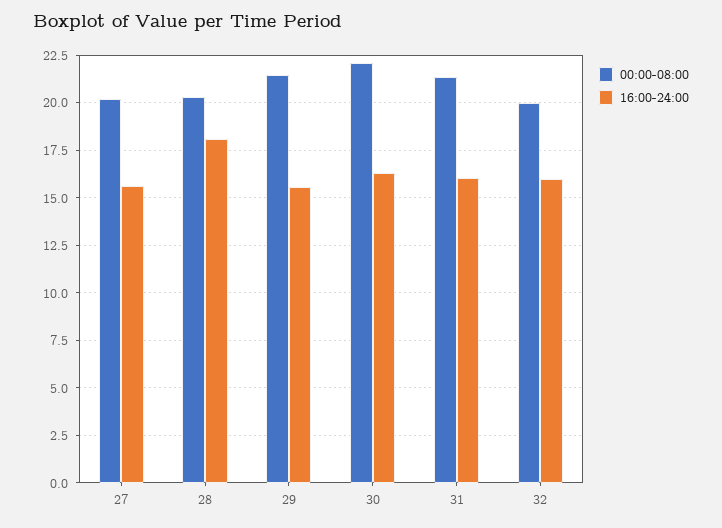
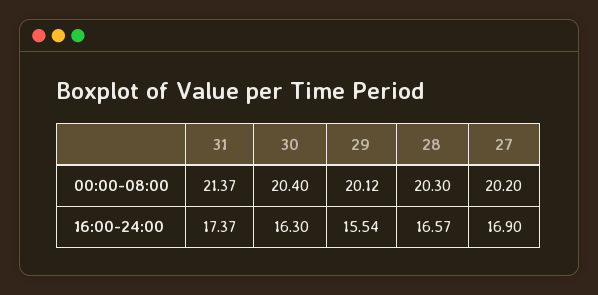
16:00-24:00, 27: 15.5 -> 16.9
16:00-24:00, 28: 18 -> 16.57
00:00-08:00, 29: 21.5 -> 20.12
00:00-08:00, 30: 22 -> 20.4
16:00-24:00, 31: 16 -> 17.37
00:00-08:00, 32: 20 -> none
16:00-24:00, 32: 16 -> none

